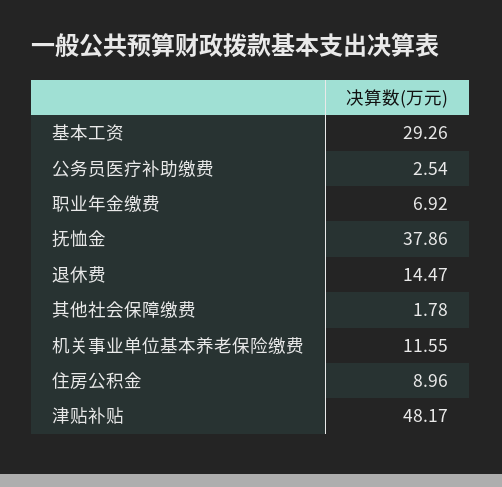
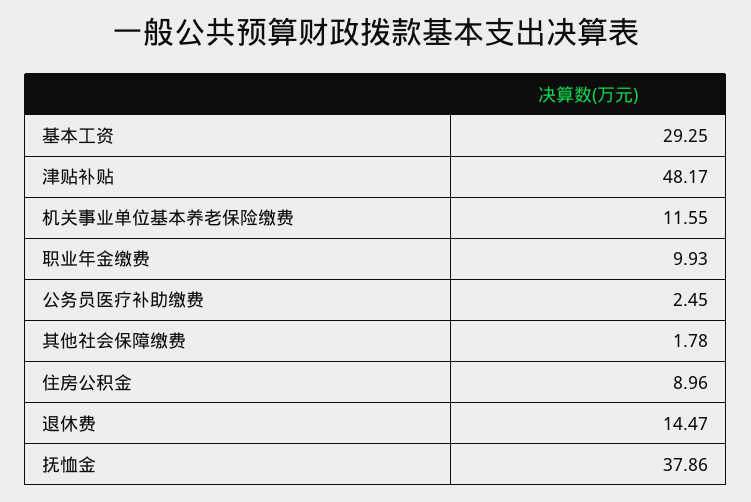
基本工资: 29.26 -> 29.25
公务员医疗补助缴费: 2.54 -> 2.45
职业年金缴费: 6.92 -> 9.93

